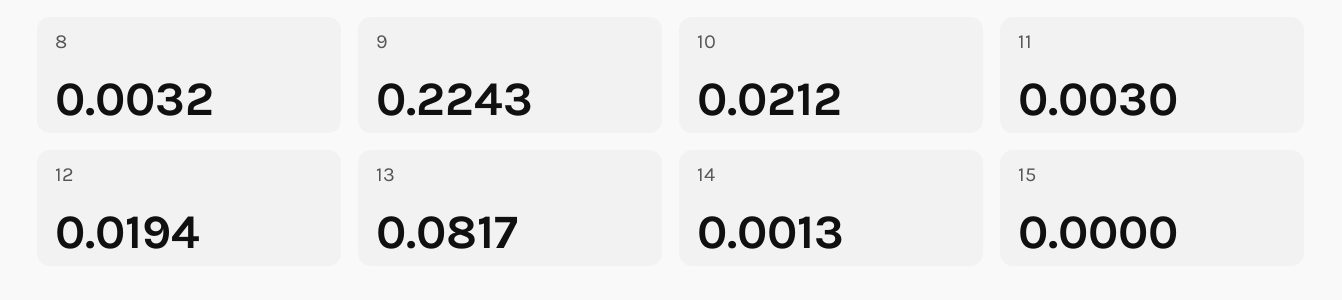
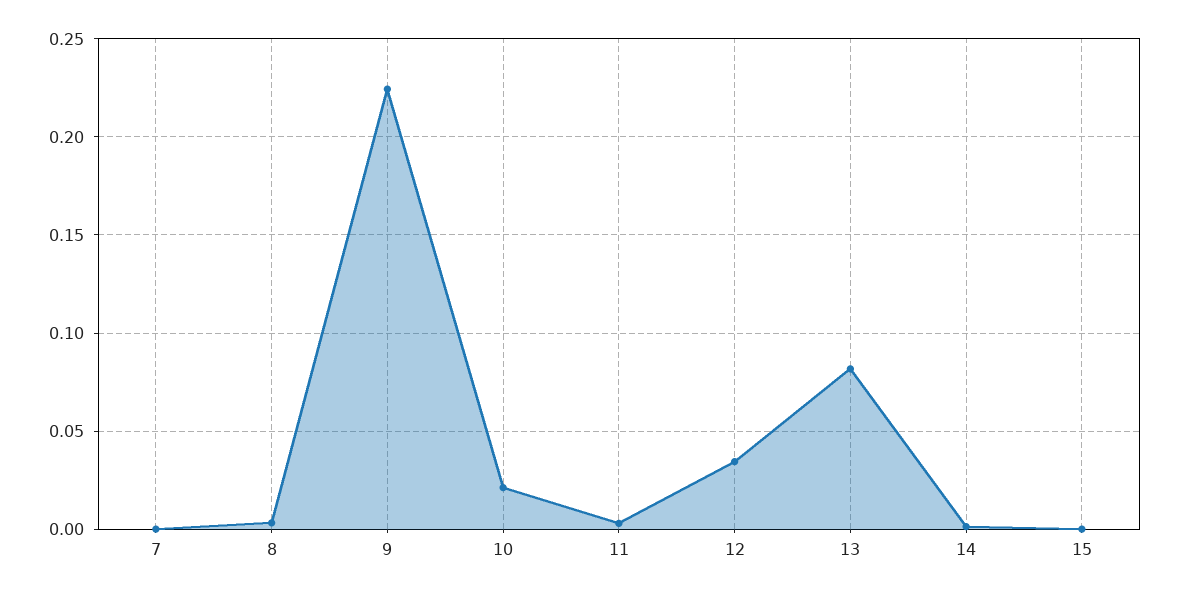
12: 0.0194 -> 0.035
7: none -> 0

